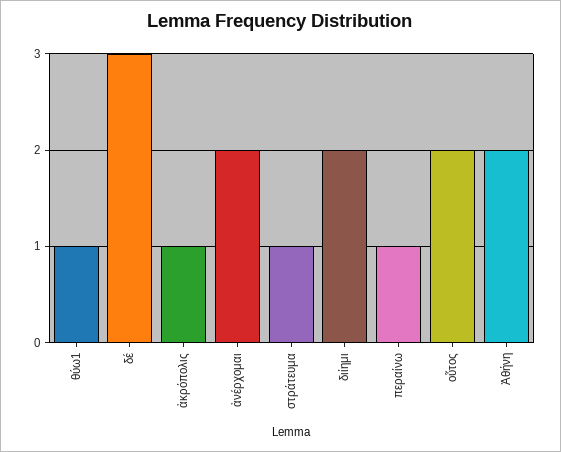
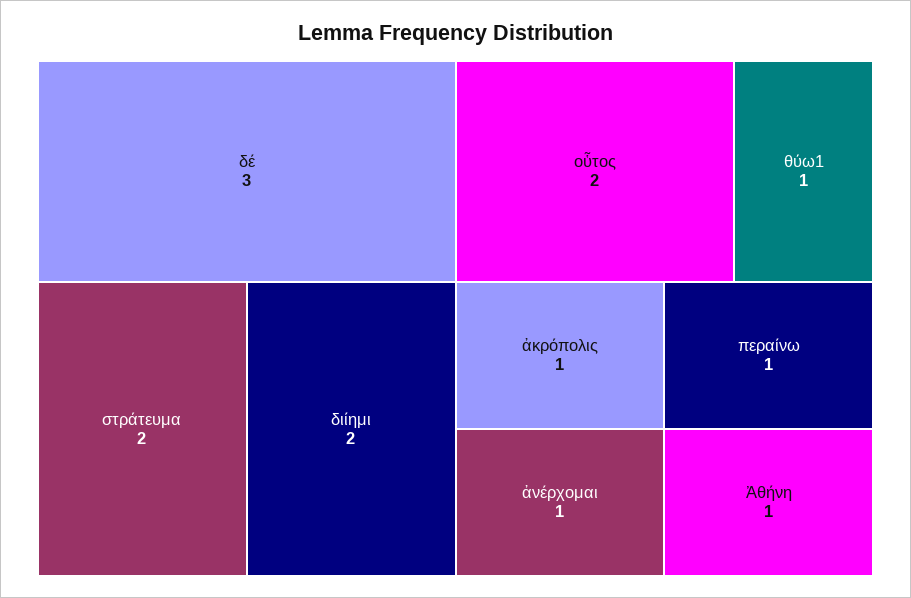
ἀνέρχομαι: 2 -> 1
στράτευμα: 1 -> 2
Ἀθήνη: 2 -> 1

